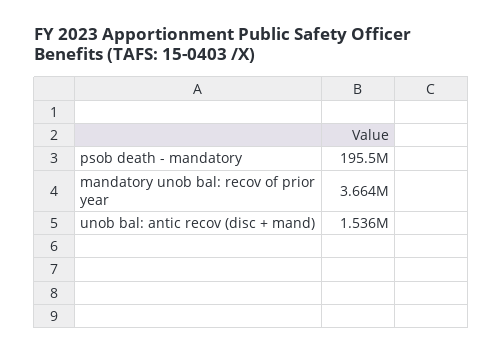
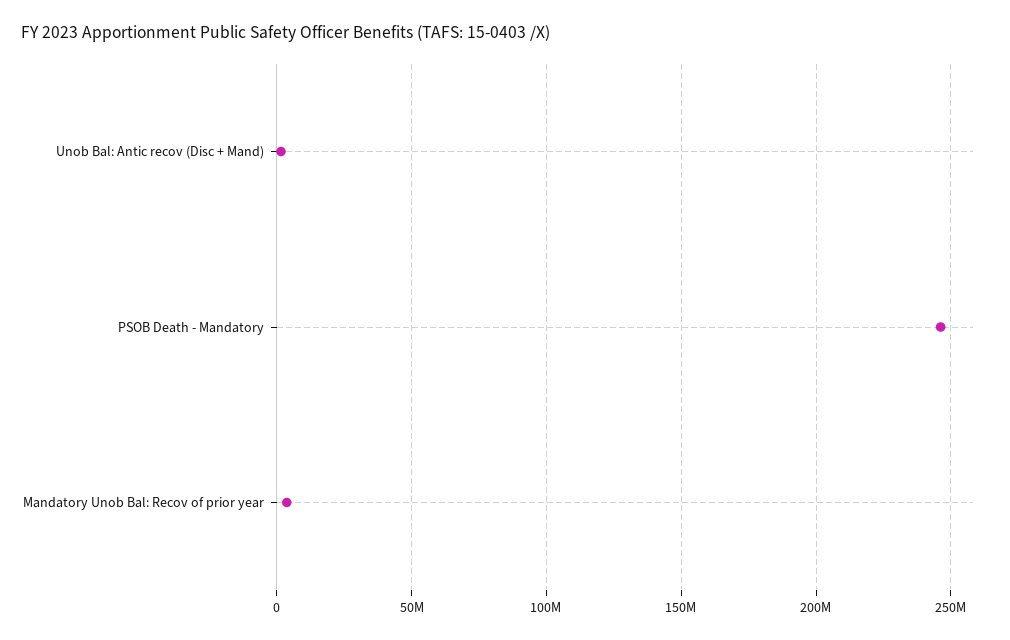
psob death - mandatory: 195500000 -> 245000000

